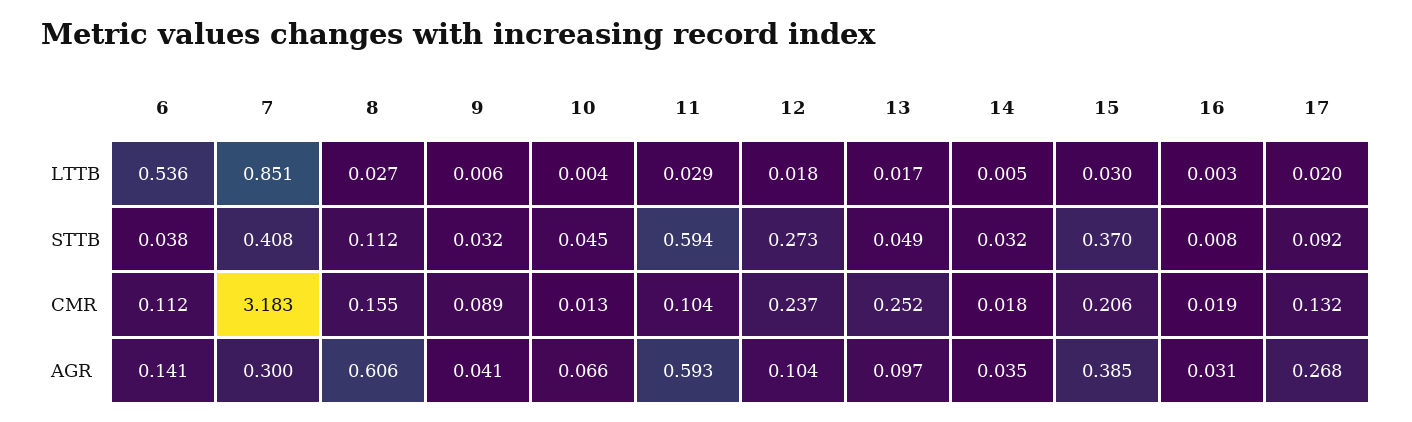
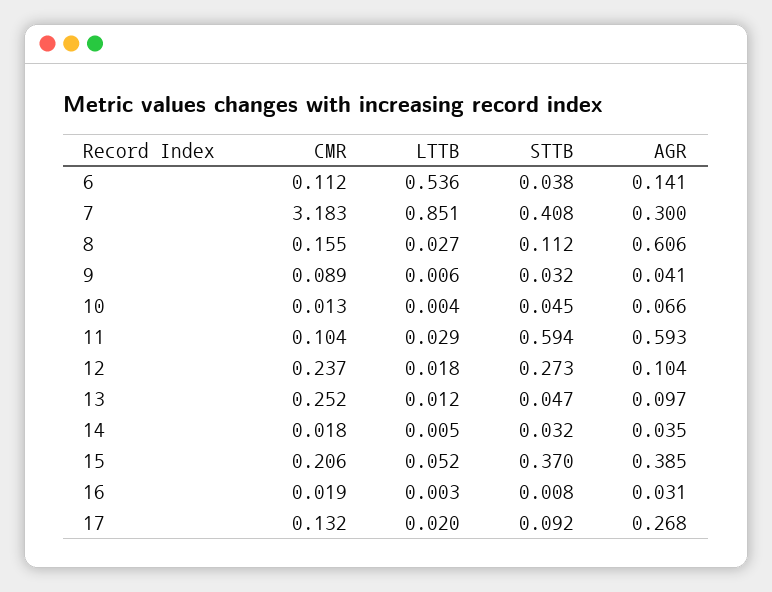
13, LTTB: 0.017 -> 0.012
15, LTTB: 0.03 -> 0.052
13, STTB: 0.049 -> 0.047

